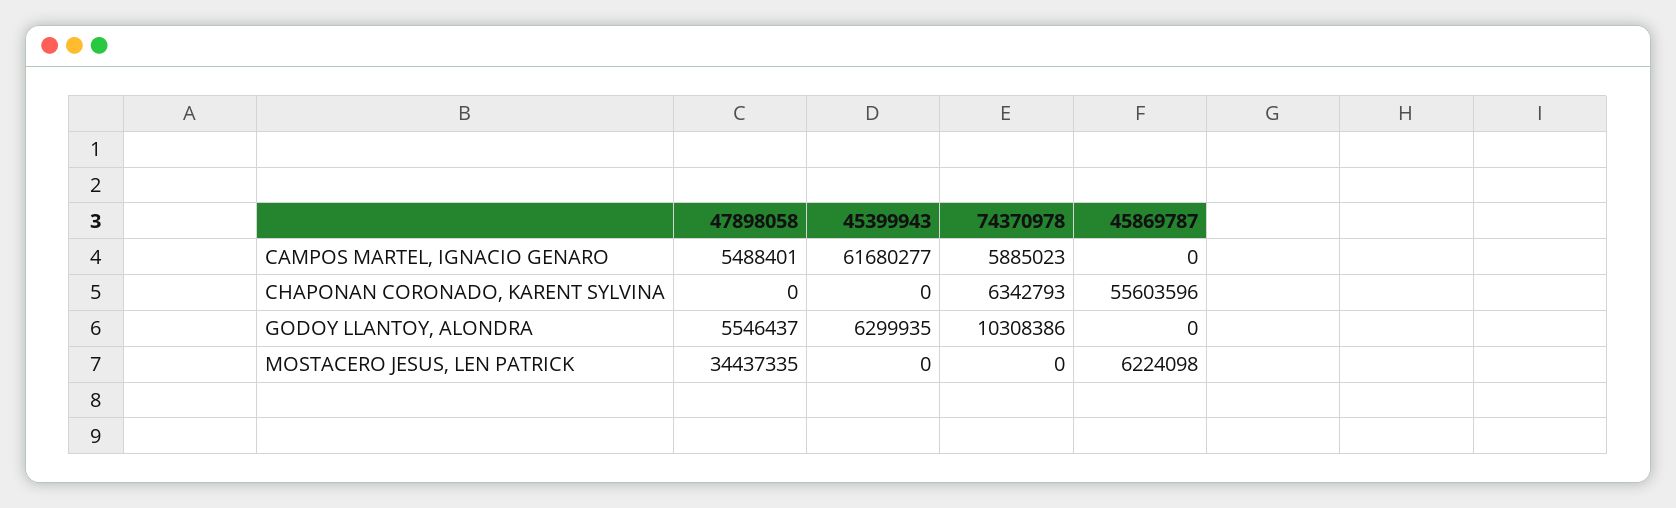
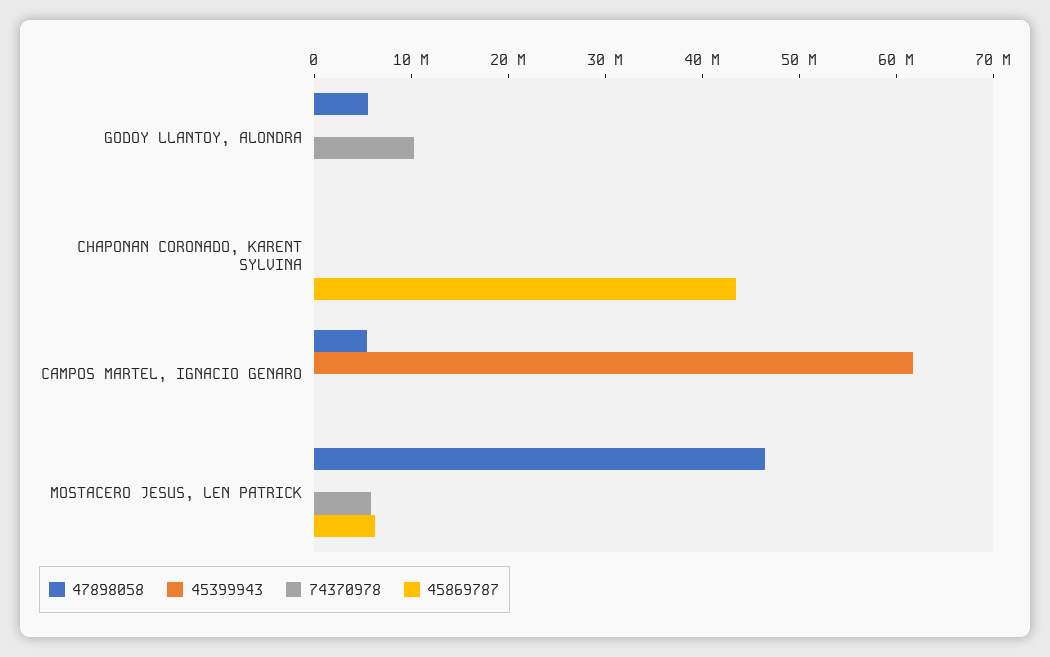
74370978, CAMPOS MARTEL, IGNACIO GENARO: 5885023 -> 0
74370978, CHAPONAN CORONADO, KARENT SYLVINA: 6342793 -> 0
45869787, CHAPONAN CORONADO, KARENT SYLVINA: 55603596 -> 44000000
45399943, GODOY LLANTOY, ALONDRA: 6299935 -> 0
47898058, MOSTACERO JESUS, LEN PATRICK: 34437335 -> 46000000
74370978, MOSTACERO JESUS, LEN PATRICK: 0 -> 6000000

